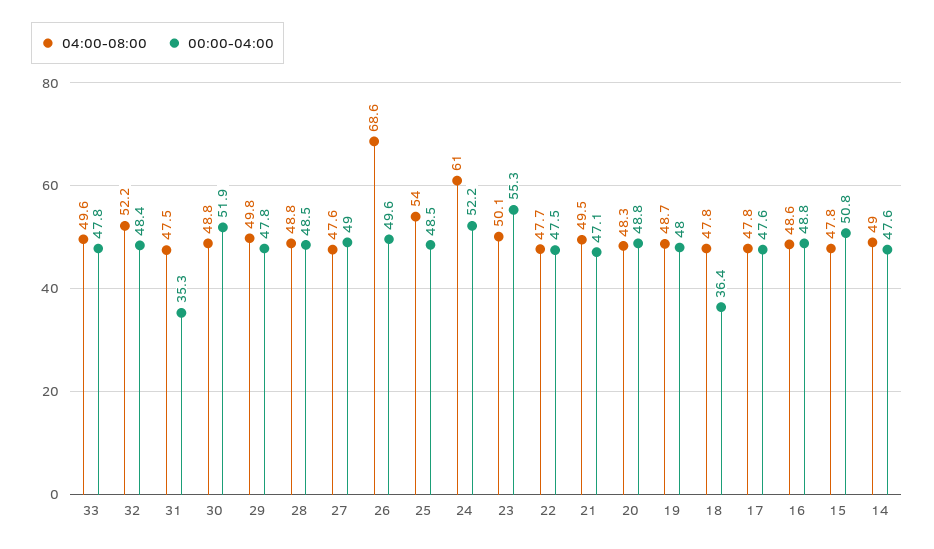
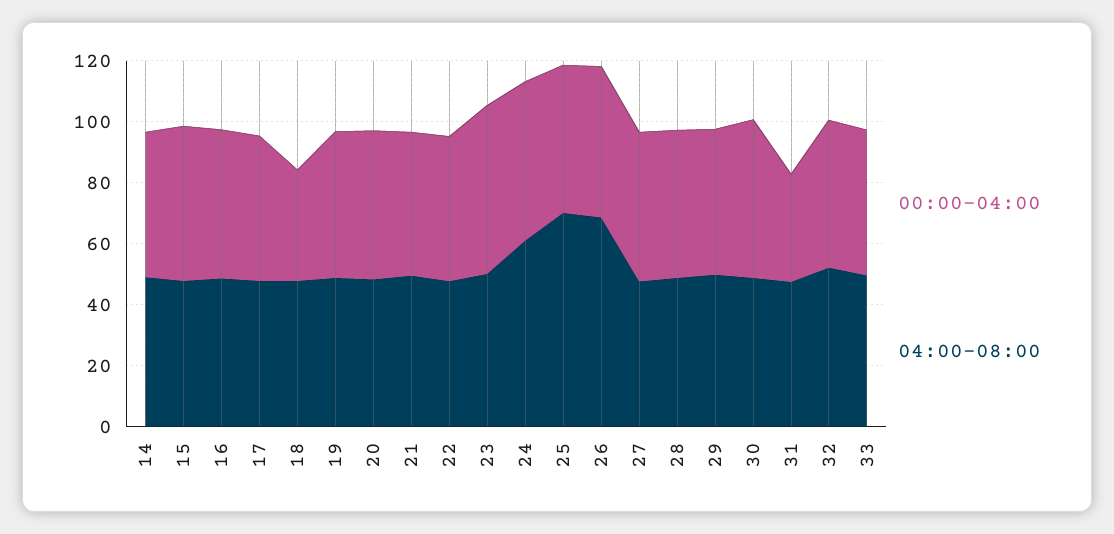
04:00-08:00, 25: 54 -> 70

